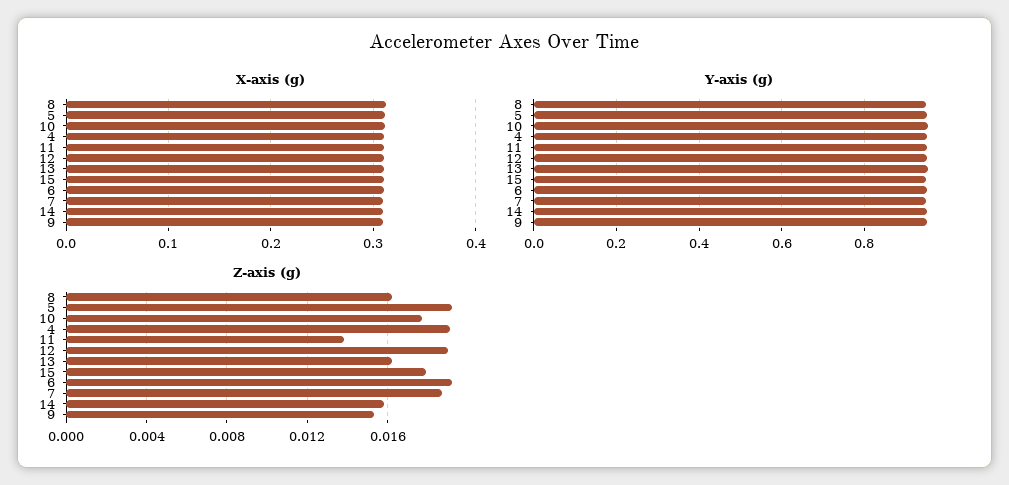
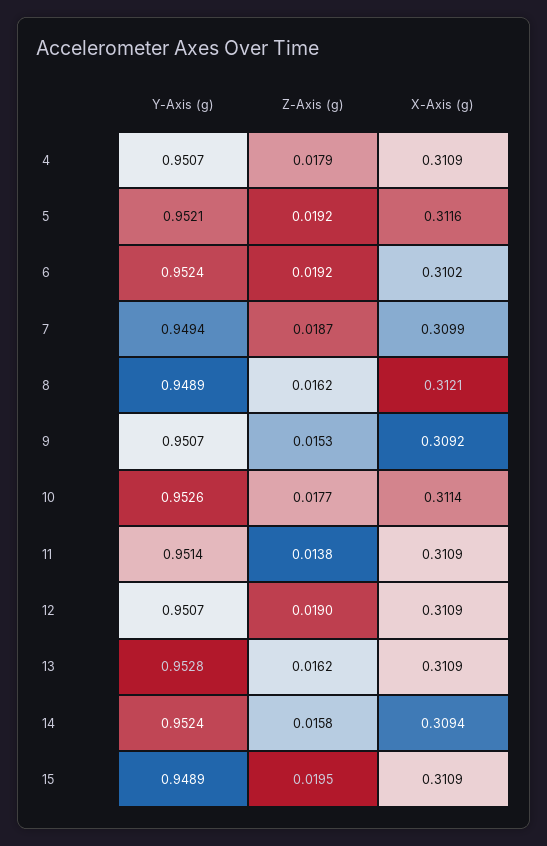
Z-axis (g), 4: 0.019 -> 0.0179
Z-axis (g), 15: 0.018 -> 0.0195

